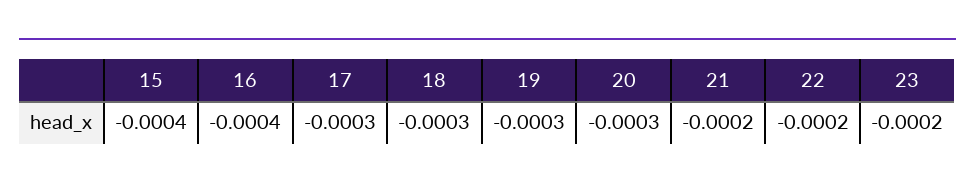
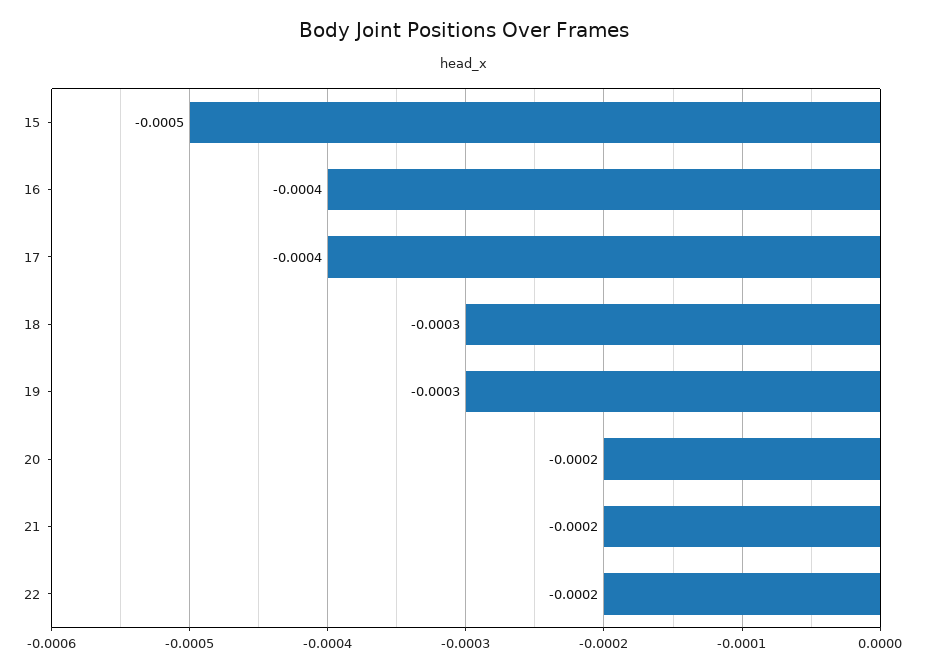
15: -0.0004 -> -0.0005
17: -0.0003 -> -0.0004
20: -0.0003 -> -0.0002
23: -0.0002 -> none

